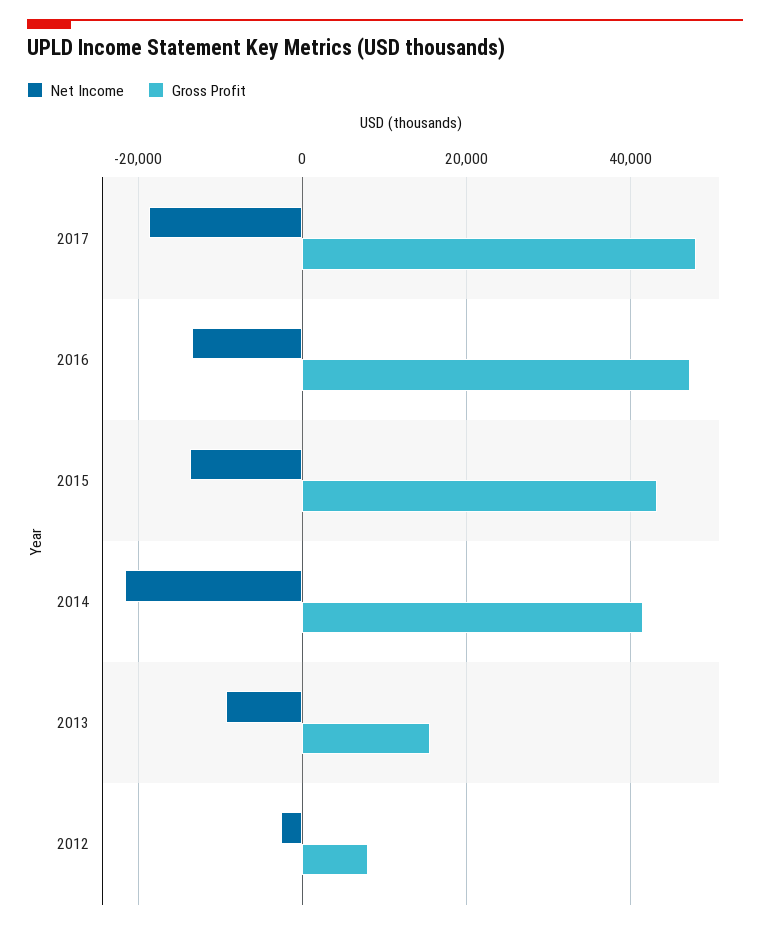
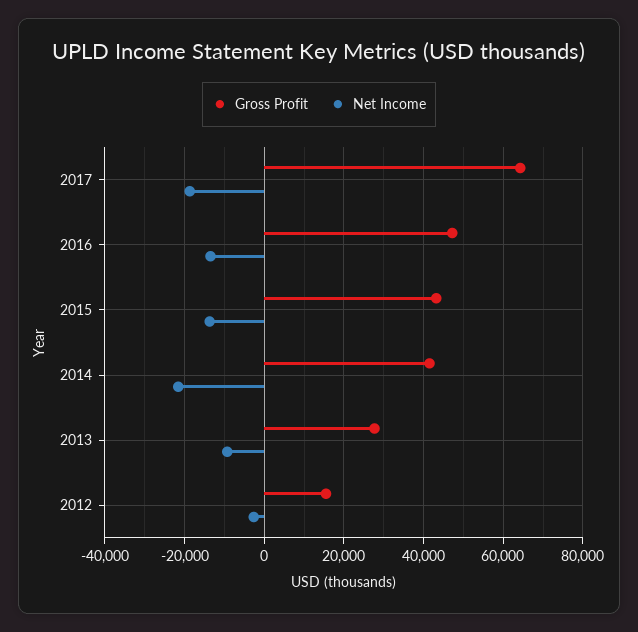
Gross Profit, 2017: 48000 -> 64000
Gross Profit, 2013: 16000 -> 28000
Gross Profit, 2012: 8000 -> 16000

